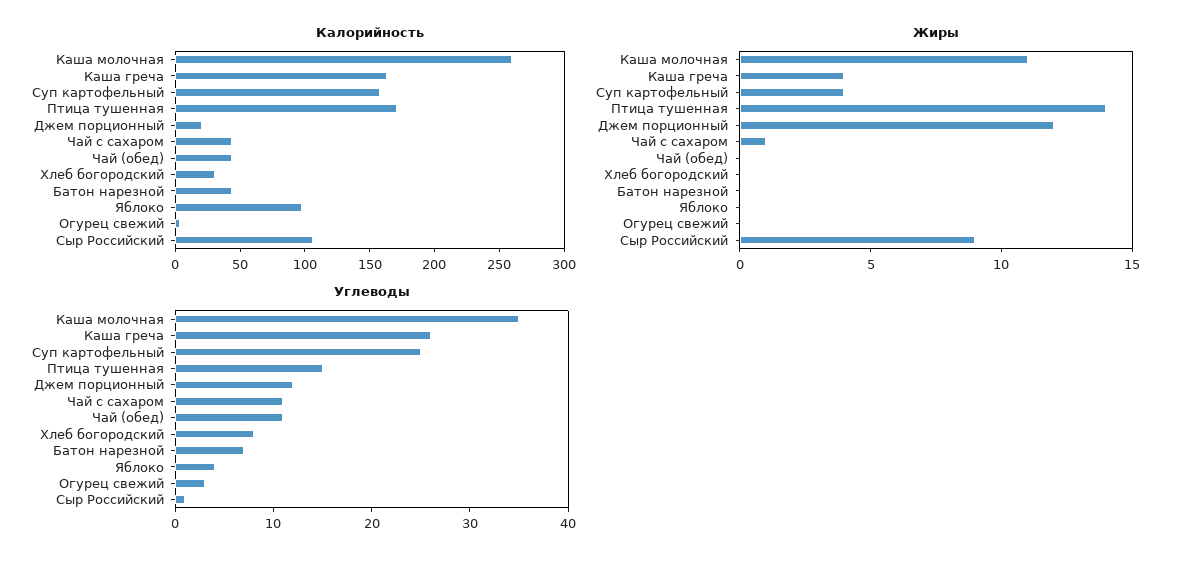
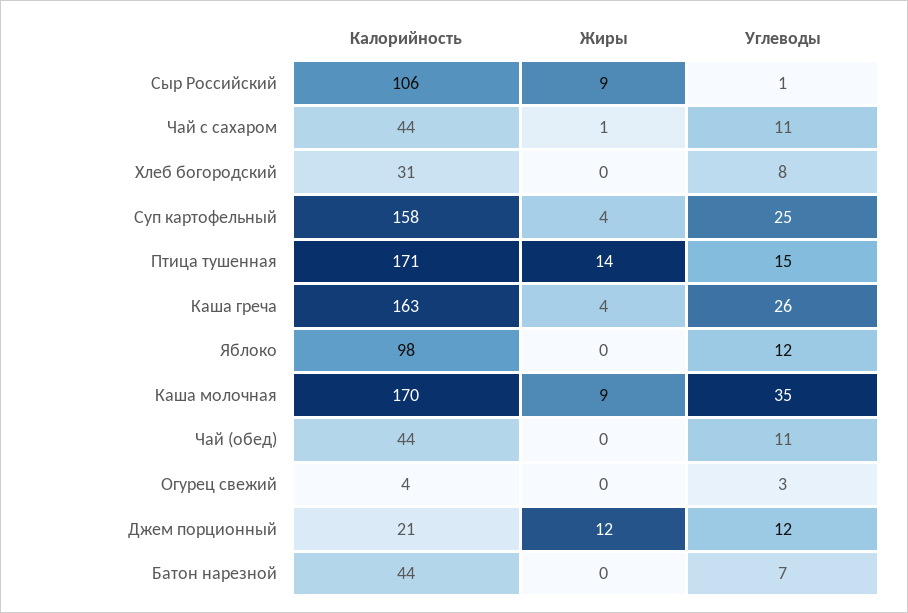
Калорийность, Каша молочная: 260 -> 170
Жиры, Каша молочная: 11 -> 9
Углеводы, Яблоко: 4 -> 12

